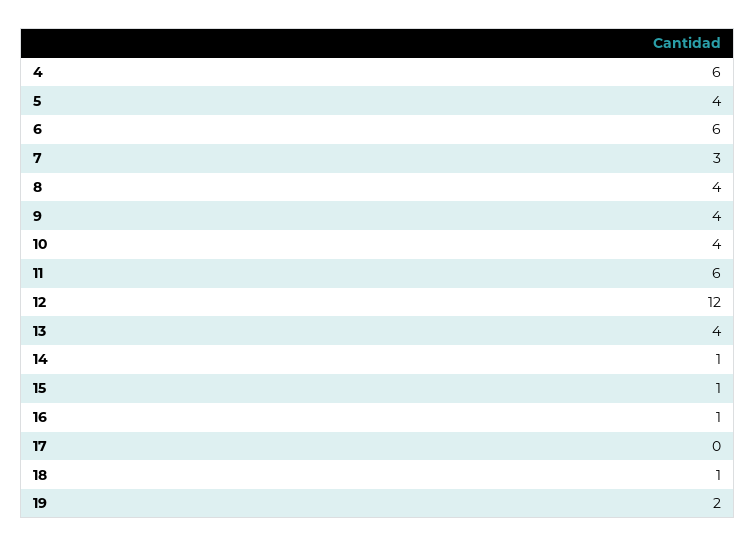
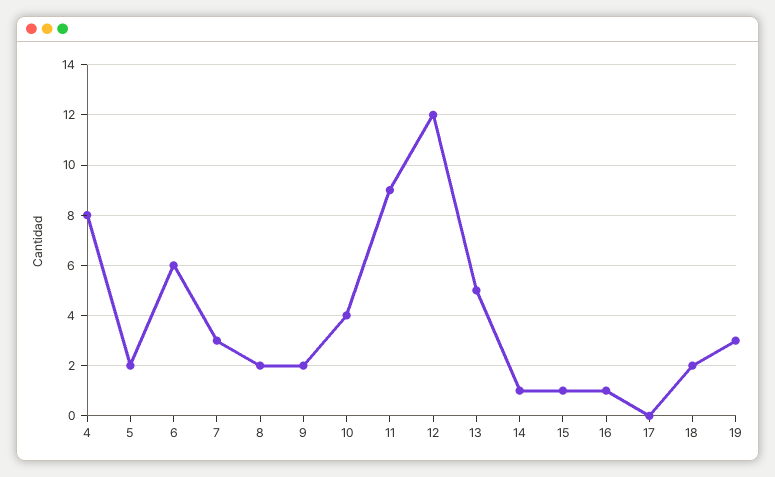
4: 6 -> 8
5: 4 -> 2
8: 4 -> 2
9: 4 -> 2
11: 6 -> 9
13: 4 -> 5
18: 1 -> 2
19: 2 -> 3

